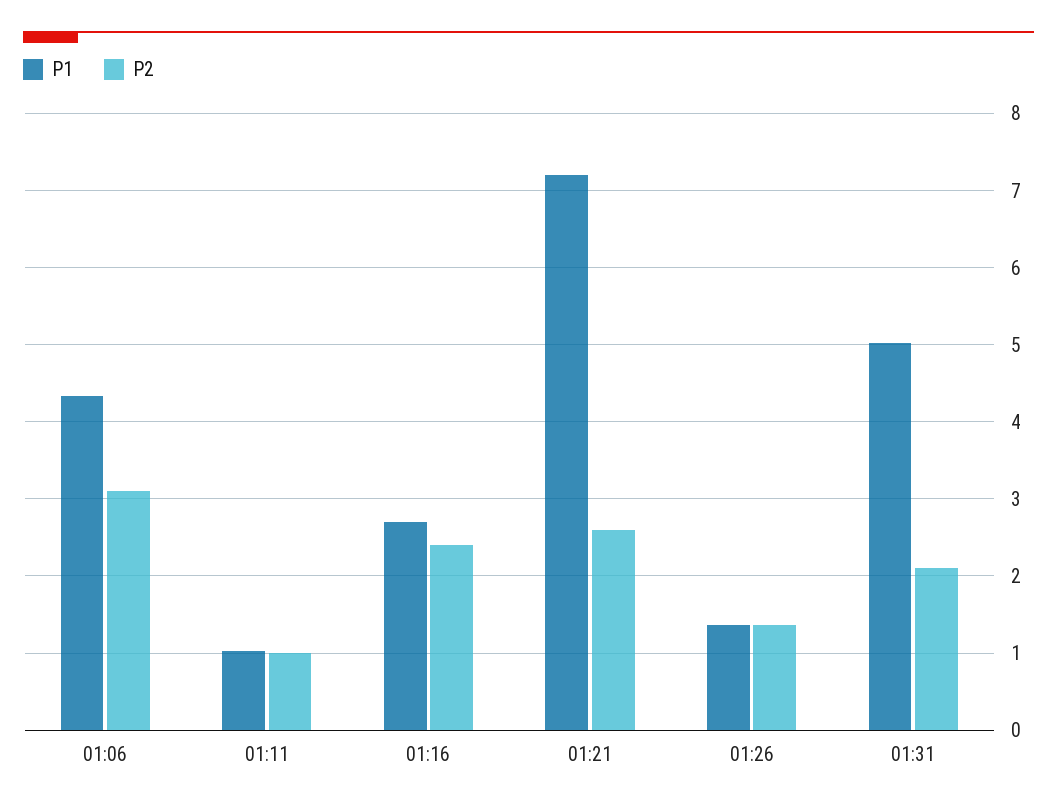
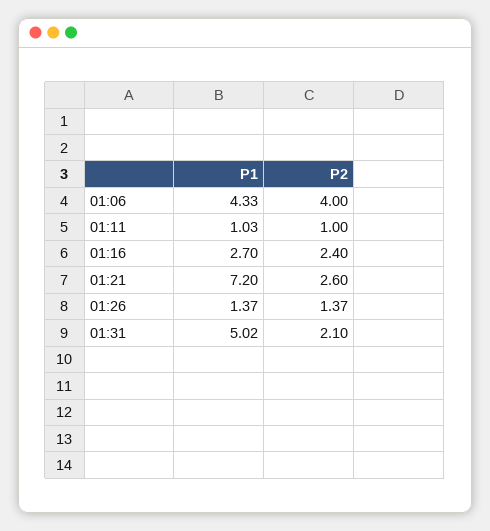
P2, 01:06: 3.1 -> 4

